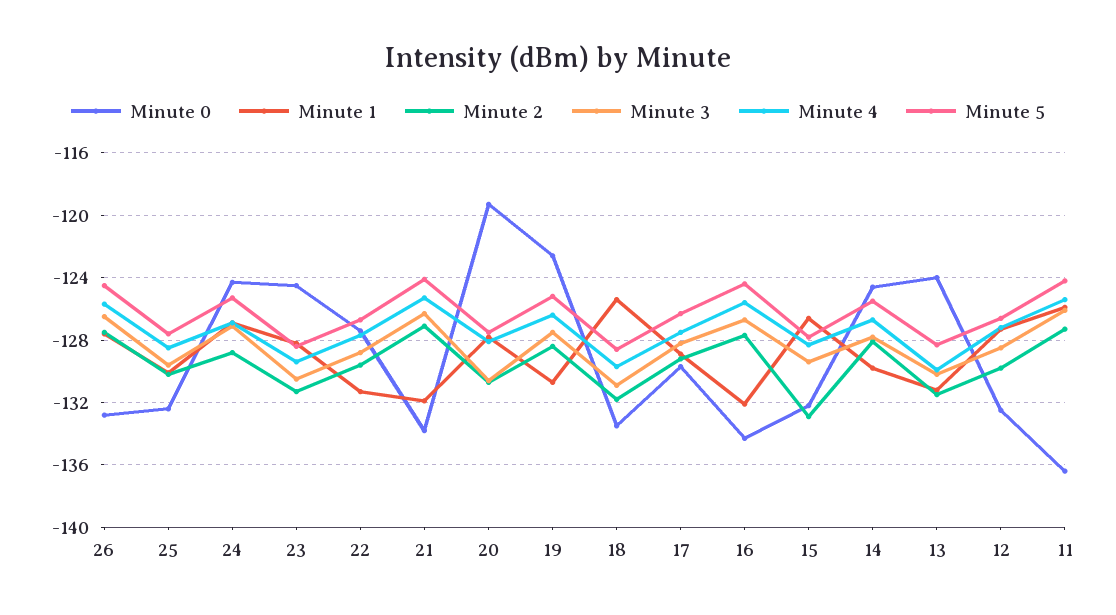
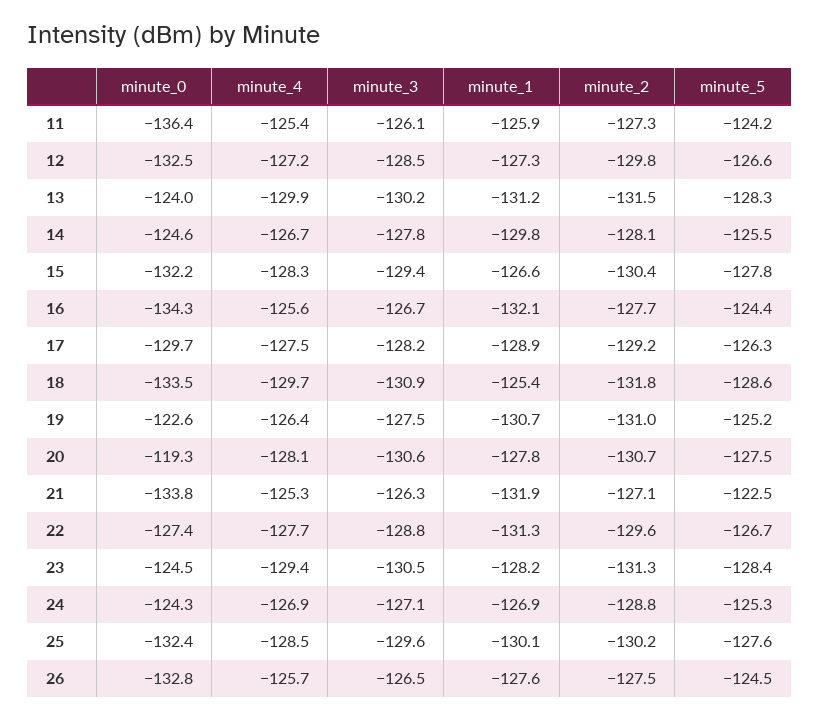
Minute 5, 21: -124 -> -122.5
Minute 2, 19: -128.5 -> -131
Minute 2, 15: -133 -> -130.4

